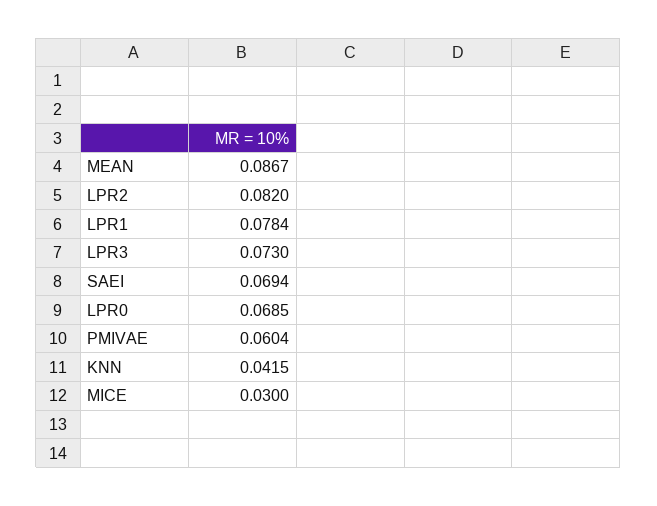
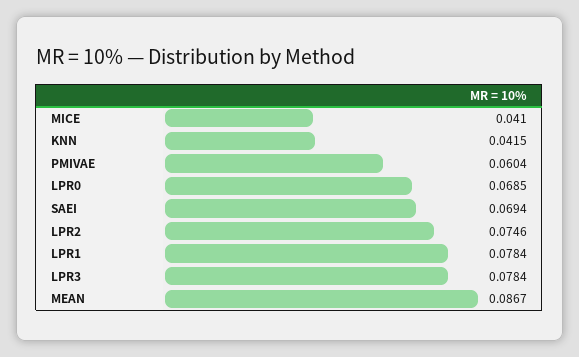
LPR2: 0.082 -> 0.0746
LPR3: 0.073 -> 0.0784
MICE: 0.03 -> 0.041

